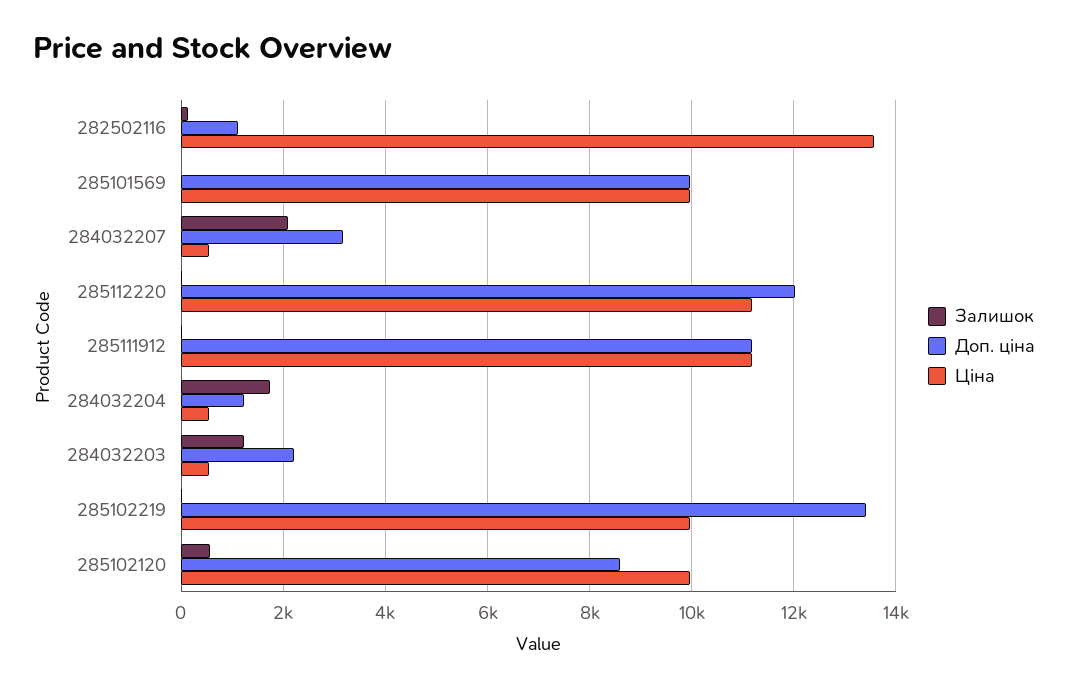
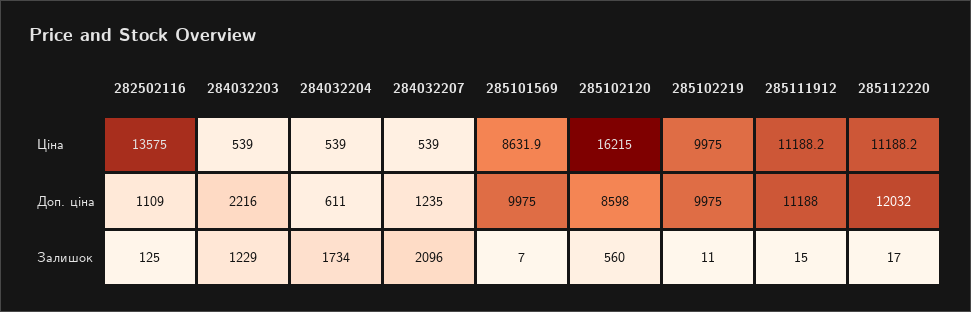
Ціна, 285101569: 10000 -> 8631.9
Доп. ціна, 284032207: 3200 -> 1235
Доп. ціна, 284032204: 1200 -> 611
Доп. ціна, 285102219: 13400 -> 9975
Ціна, 285102120: 10000 -> 16215

